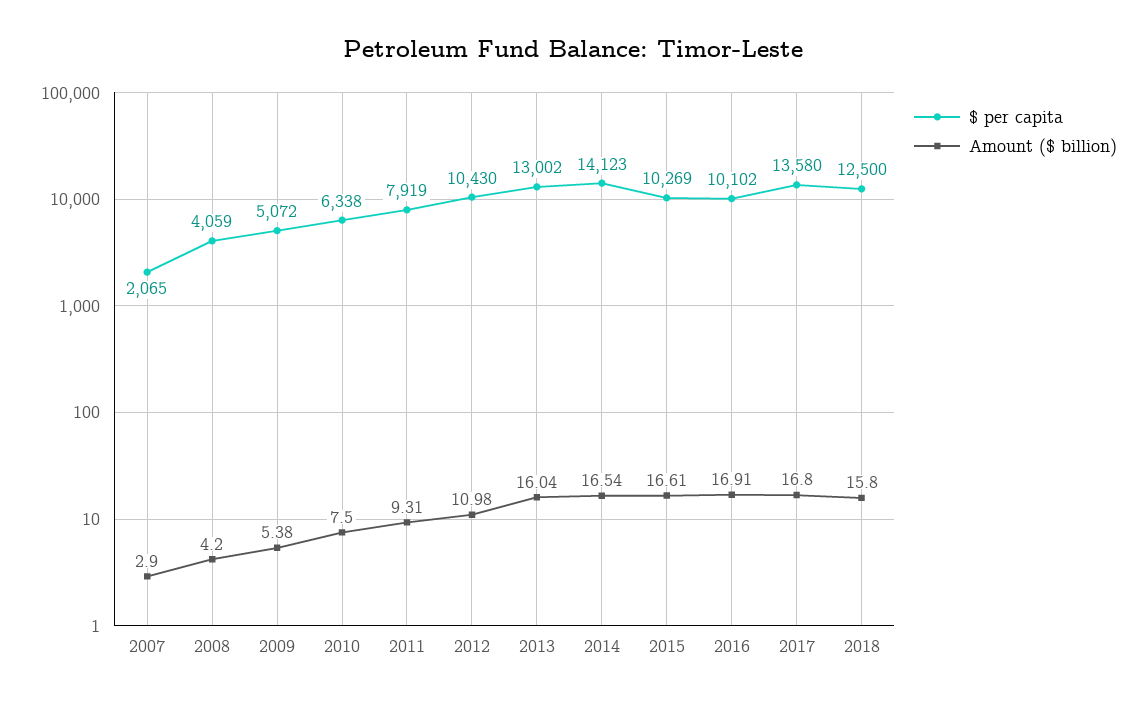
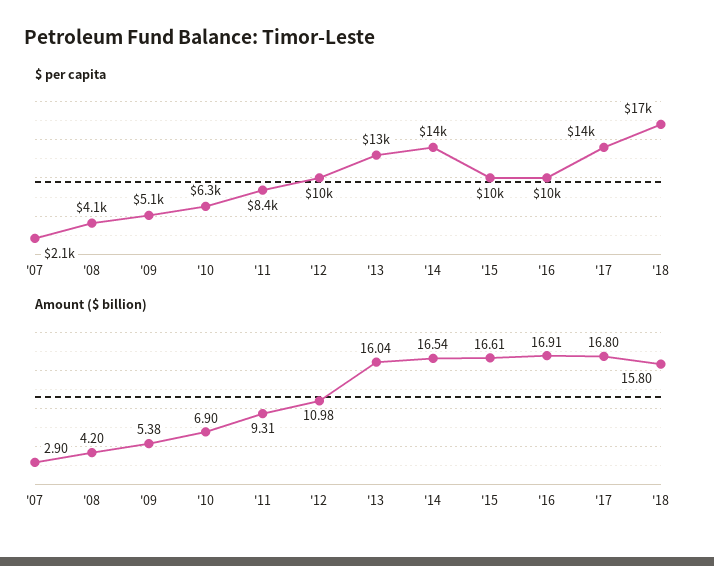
Amount ($ billion), 2010: 7.5 -> 6.9
$ per capita, 2011: 7919 -> 8400
$ per capita, 2018: 12500 -> 17000

